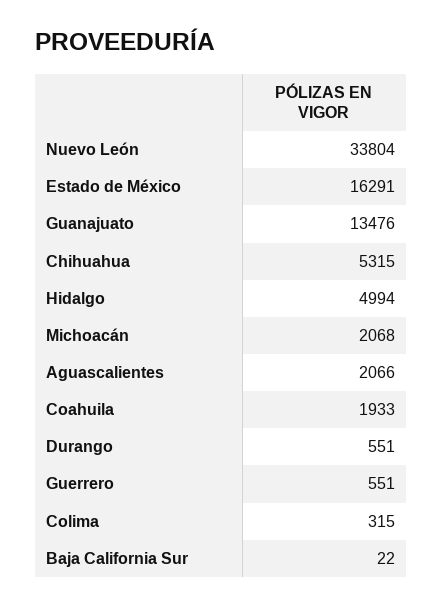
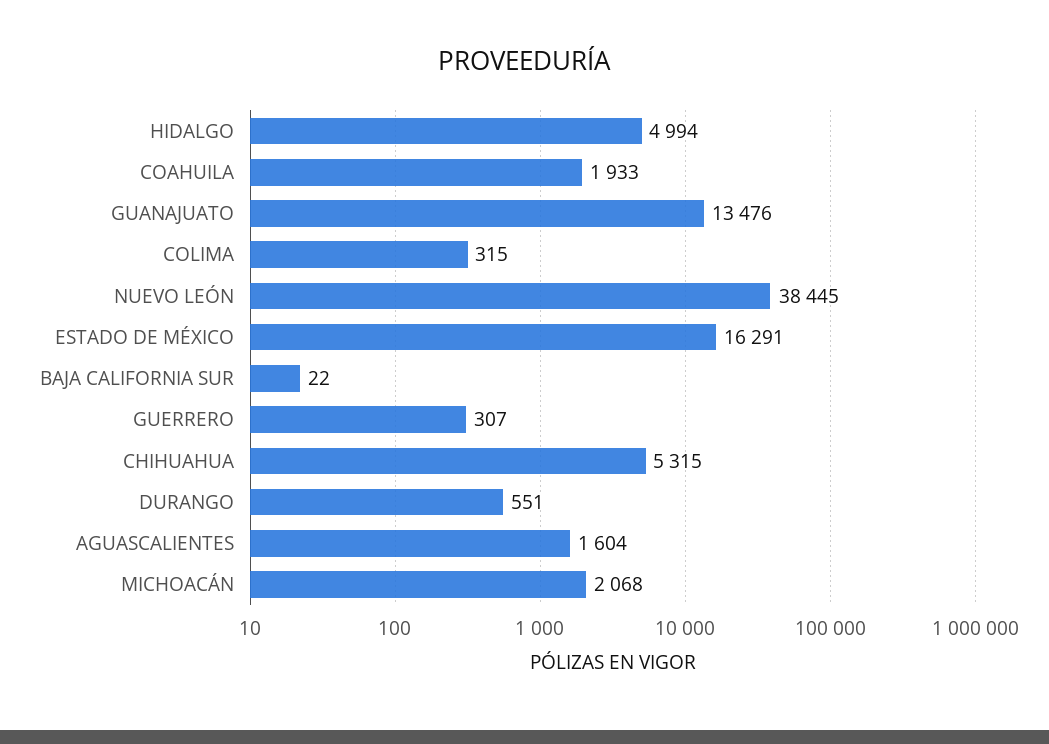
Nuevo León: 33804 -> 38445
Aguascalientes: 2066 -> 1604
Guerrero: 551 -> 307

